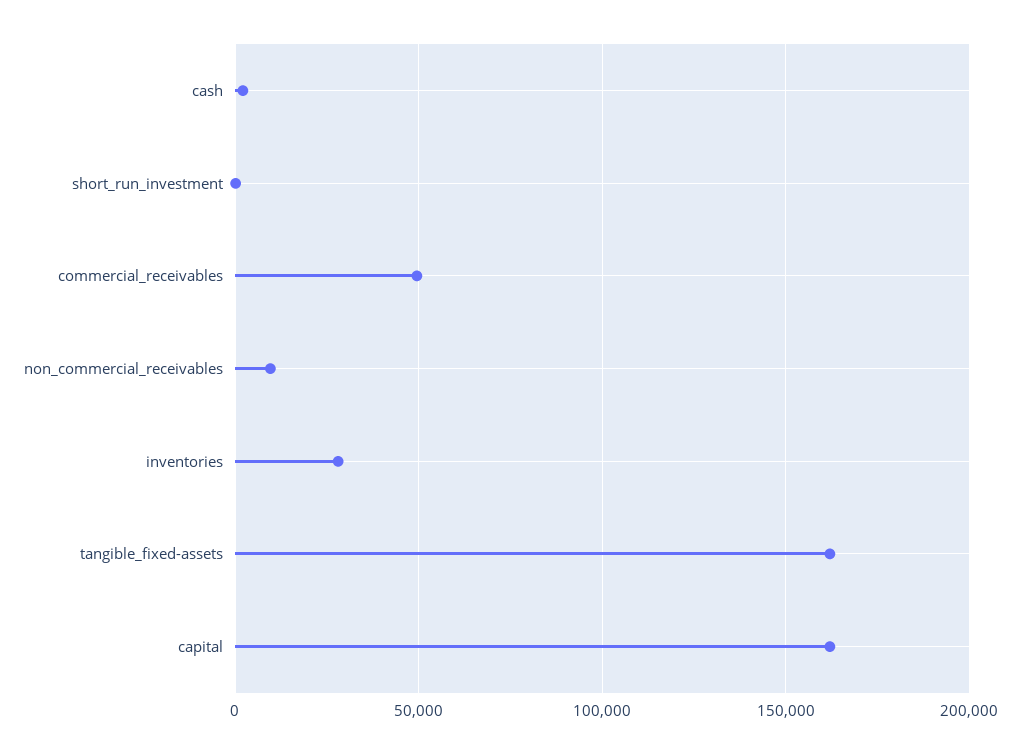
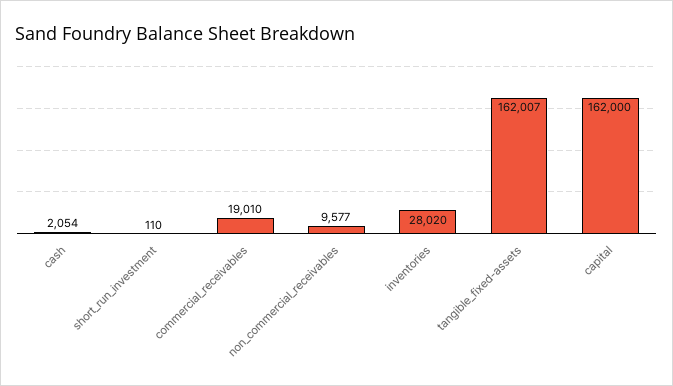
commercial_receivables: 50000 -> 19010

